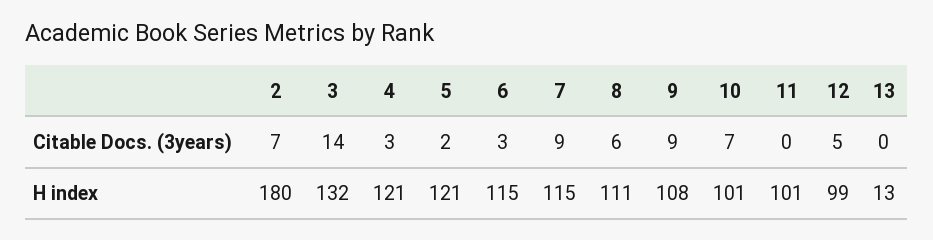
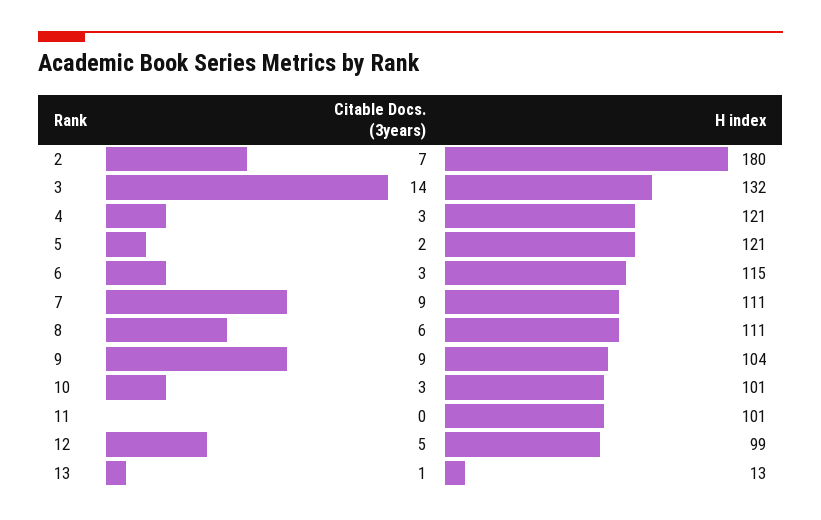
10, Citable Docs. (3years): 7 -> 3
13, Citable Docs. (3years): 0 -> 1
7, H index: 115 -> 111
9, H index: 108 -> 104

